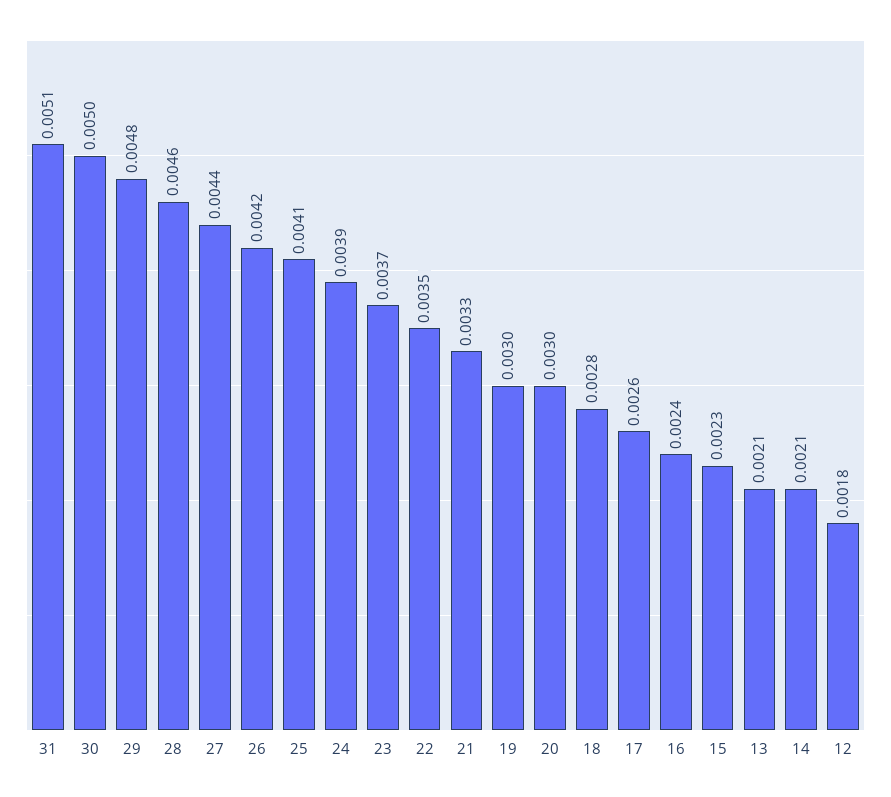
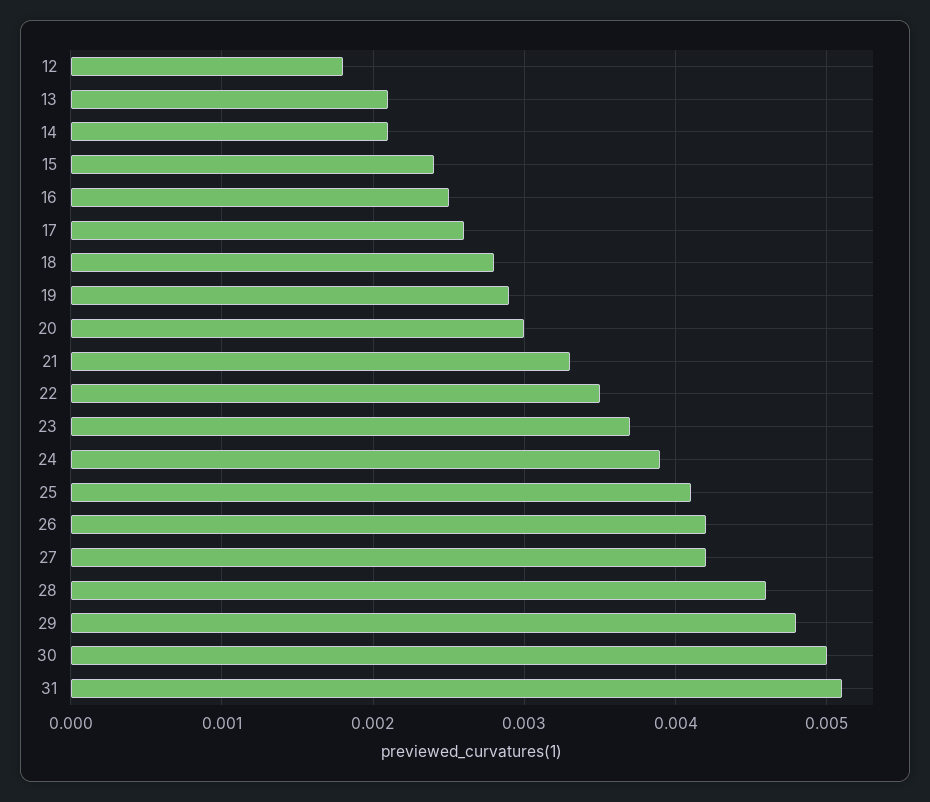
27: 0.0044 -> 0.0042
19: 0.003 -> 0.0029
16: 0.0024 -> 0.0025
15: 0.0023 -> 0.0024

